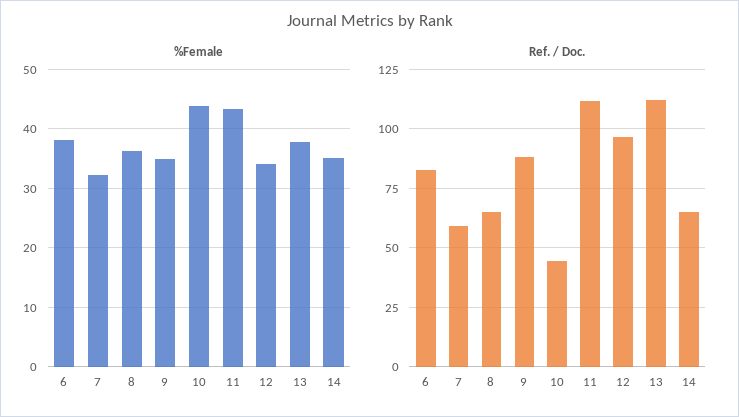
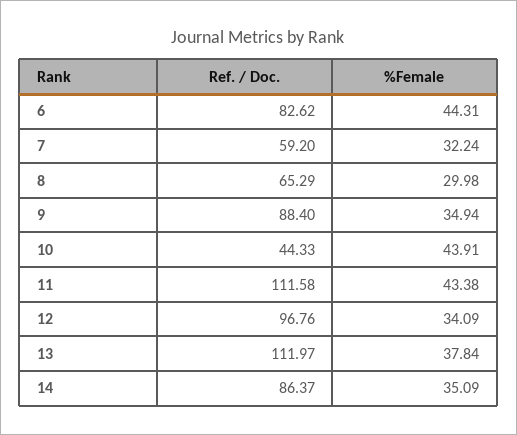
%Female, 6: 38 -> 44.31
%Female, 8: 36 -> 29.98
Ref. / Doc., 14: 65 -> 86.37

